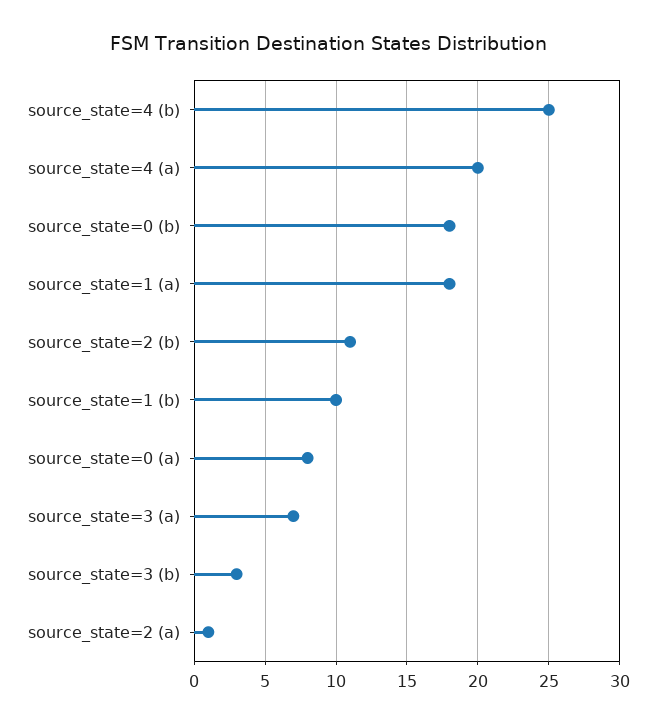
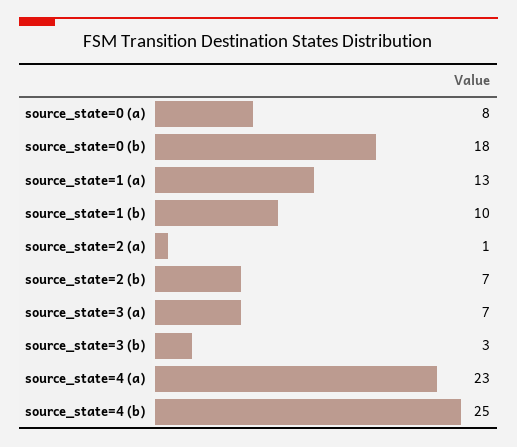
source_state=4 (a): 20 -> 23
source_state=1 (a): 18 -> 13
source_state=2 (b): 11 -> 7

